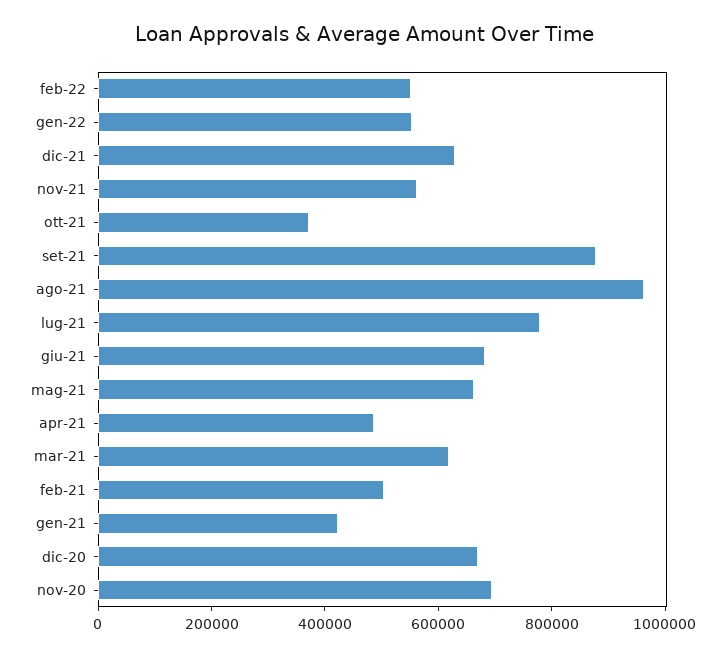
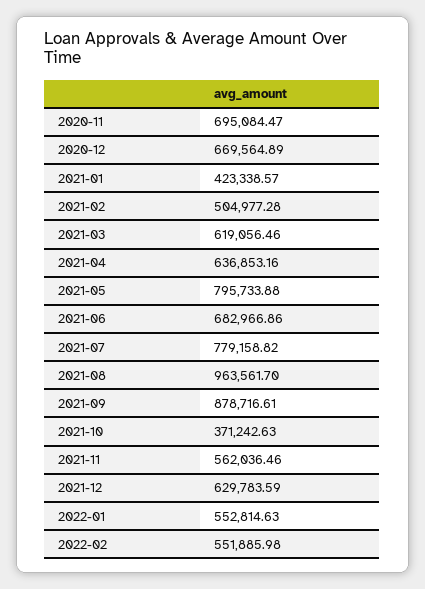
mag-21: 650000 -> 795733.88
apr-21: 500000 -> 636853.16

